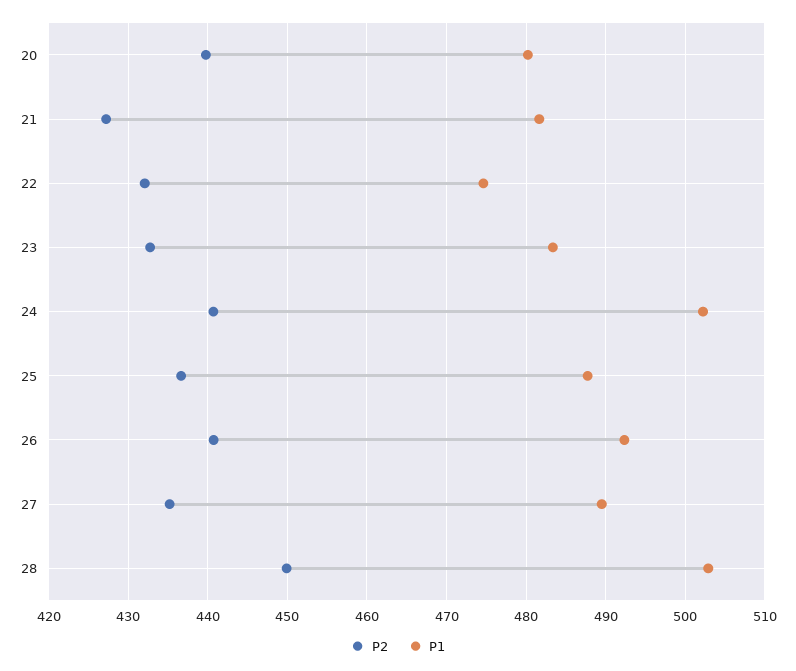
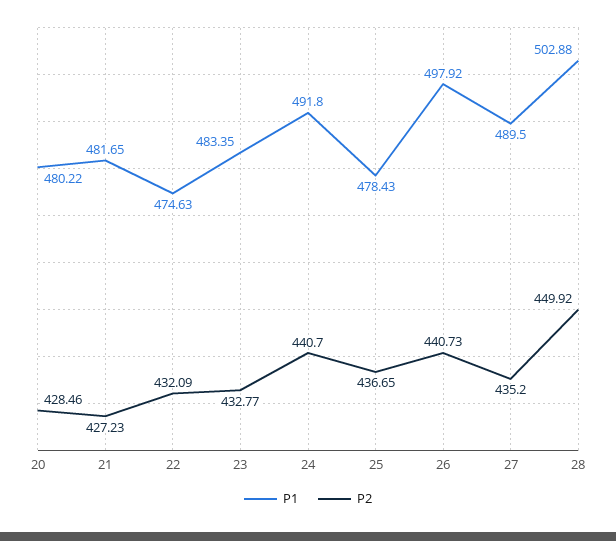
P2, 20: 440 -> 428.46
P1, 24: 502 -> 491.8
P1, 25: 488 -> 478.43
P1, 26: 492 -> 497.92

